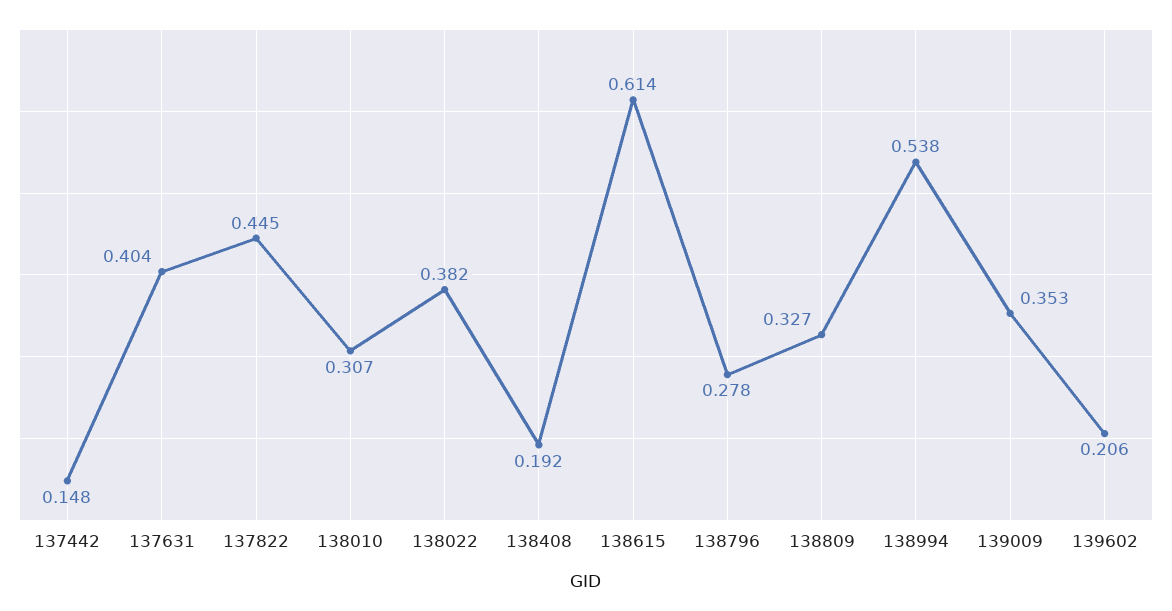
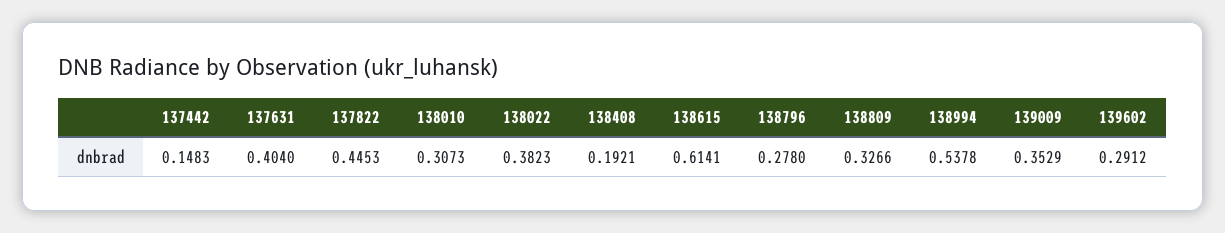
139602: 0.206 -> 0.2912

